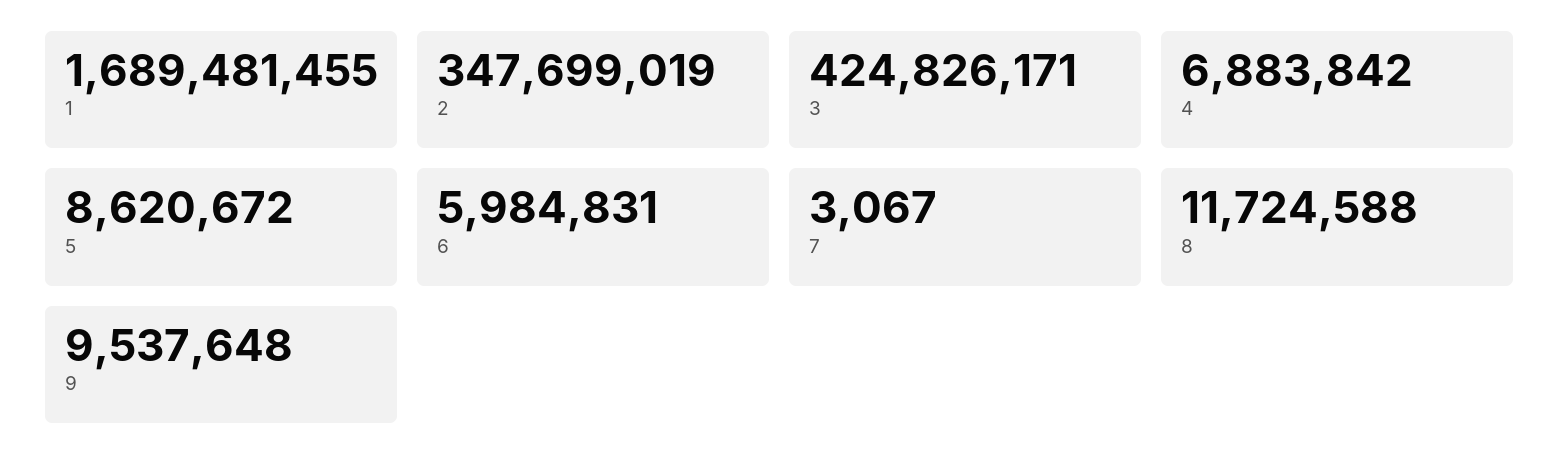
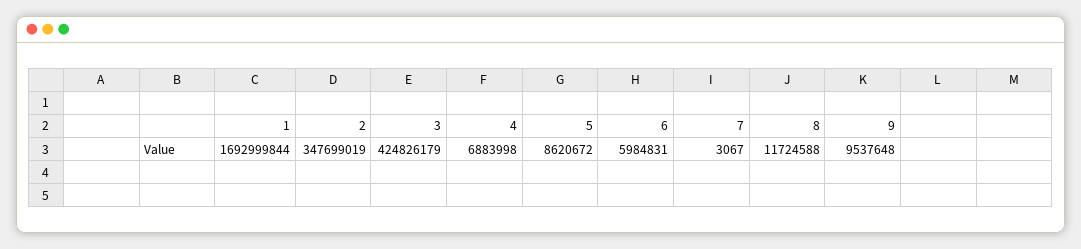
1: 1689481455 -> 1692999844
3: 424826171 -> 424826179
4: 6883842 -> 6883998

